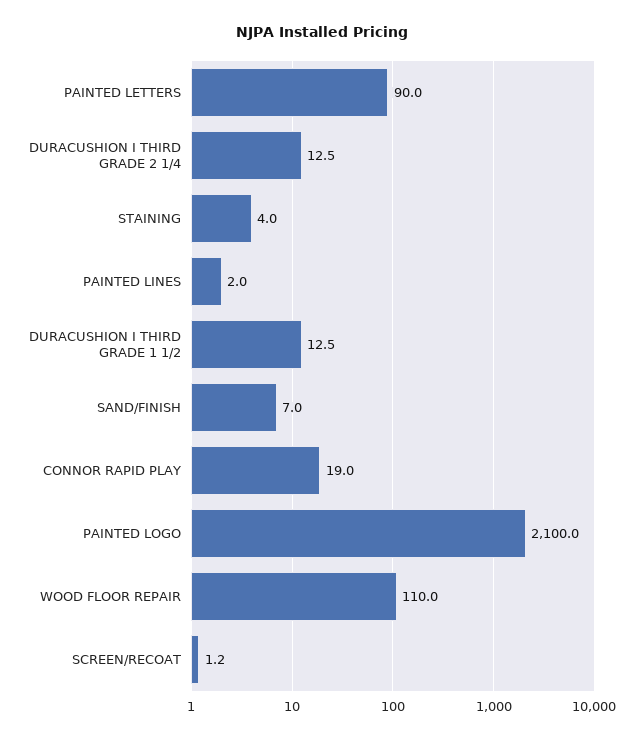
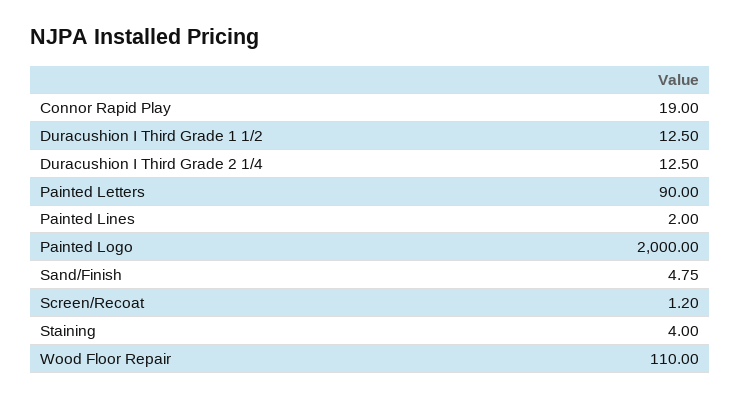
SAND/FINISH: 7 -> 4.75
PAINTED LOGO: 2100 -> 2000

